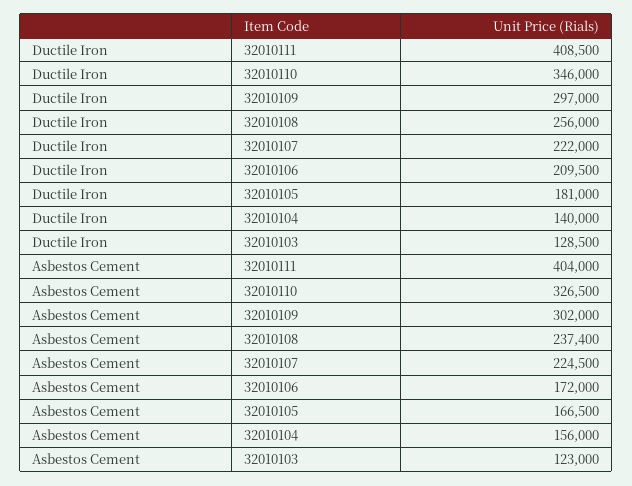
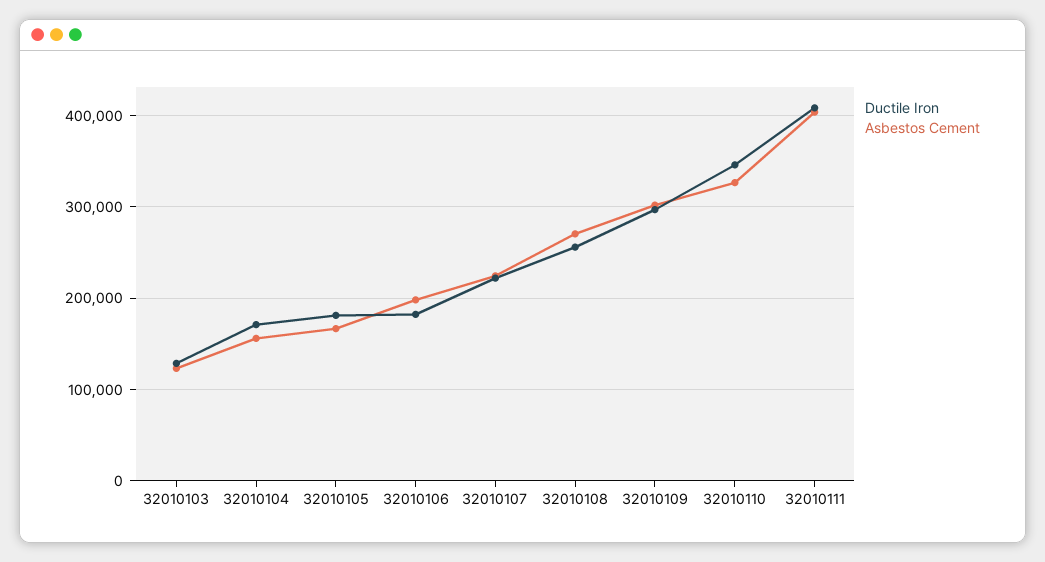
Ductile Iron, 32010106: 209500 -> 180000
Ductile Iron, 32010104: 140000 -> 170000
Asbestos Cement, 32010108: 237400 -> 270000
Asbestos Cement, 32010106: 172000 -> 200000

